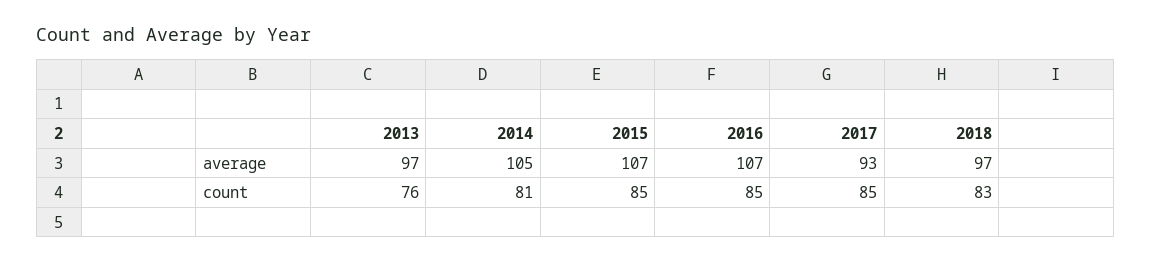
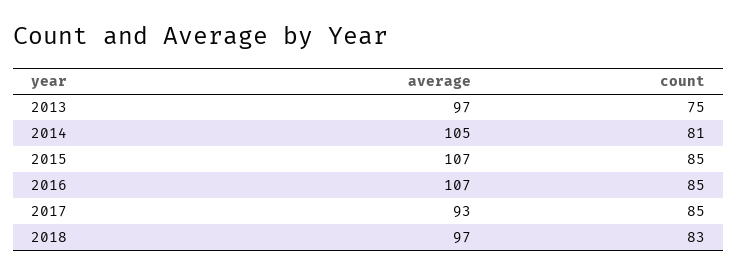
2013, count: 76 -> 75

